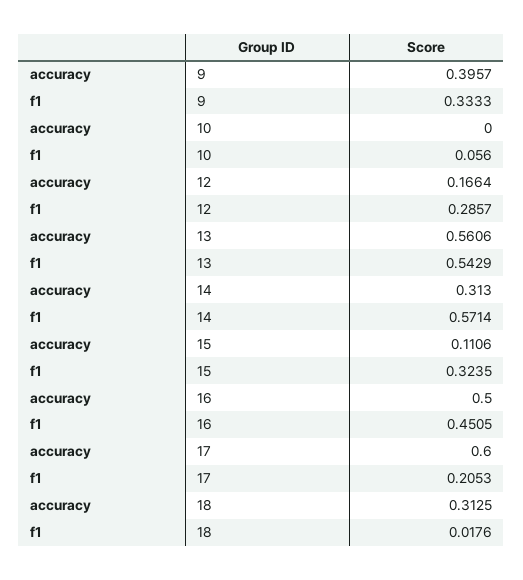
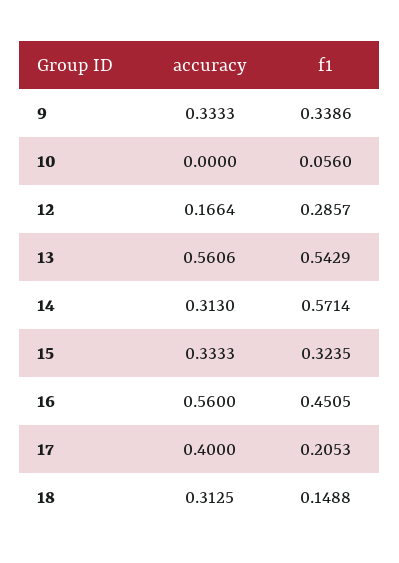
accuracy, 9: 0.3957 -> 0.3333
f1, 9: 0.3333 -> 0.3386
accuracy, 15: 0.1106 -> 0.3333
accuracy, 16: 0.5 -> 0.56
accuracy, 17: 0.6 -> 0.4
f1, 18: 0.0176 -> 0.1488

